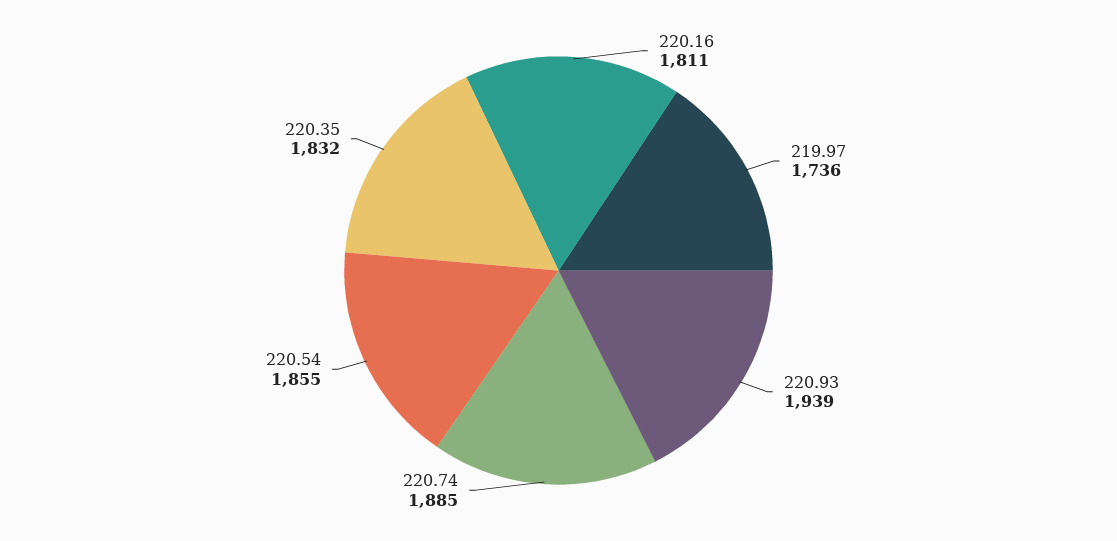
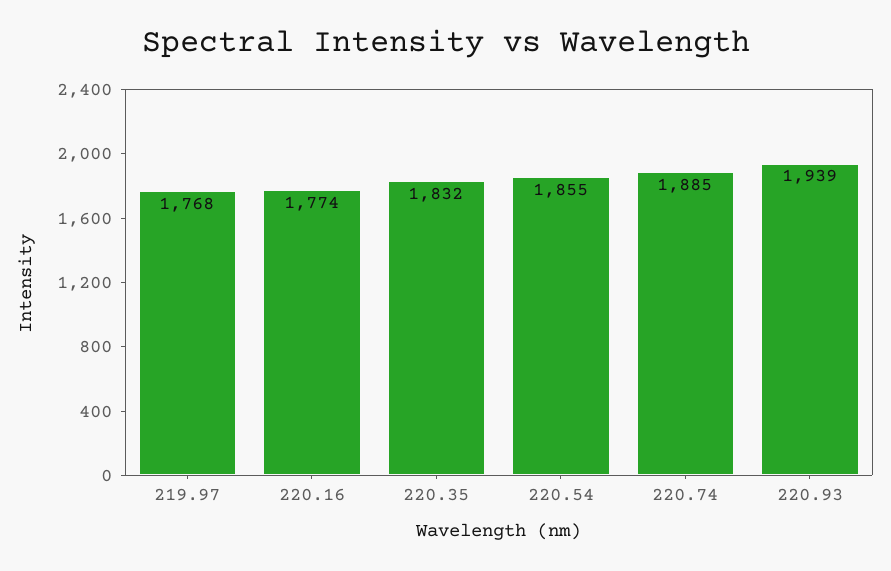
220.16: 1811 -> 1774
219.97: 1736 -> 1768

